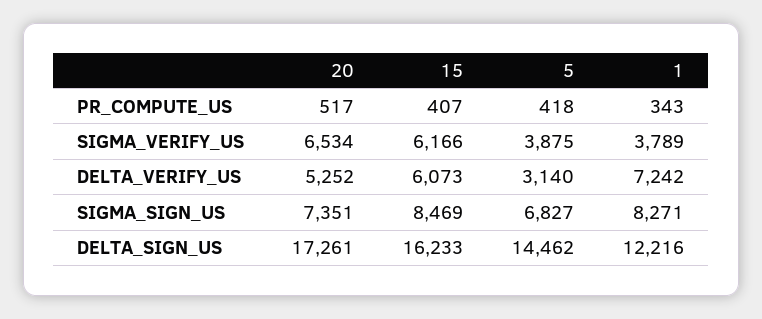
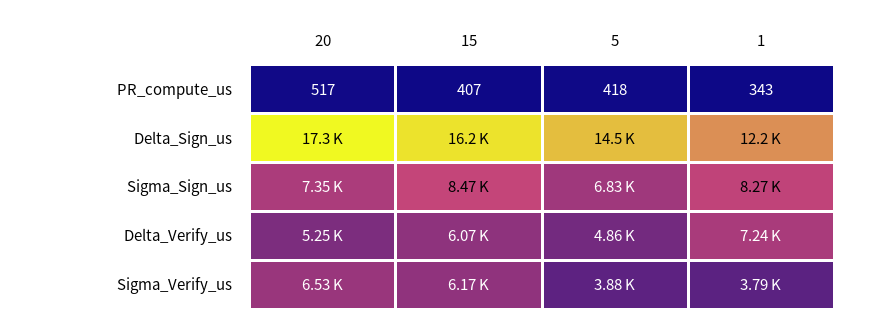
5, DELTA_VERIFY_US: 3140 -> 4860

